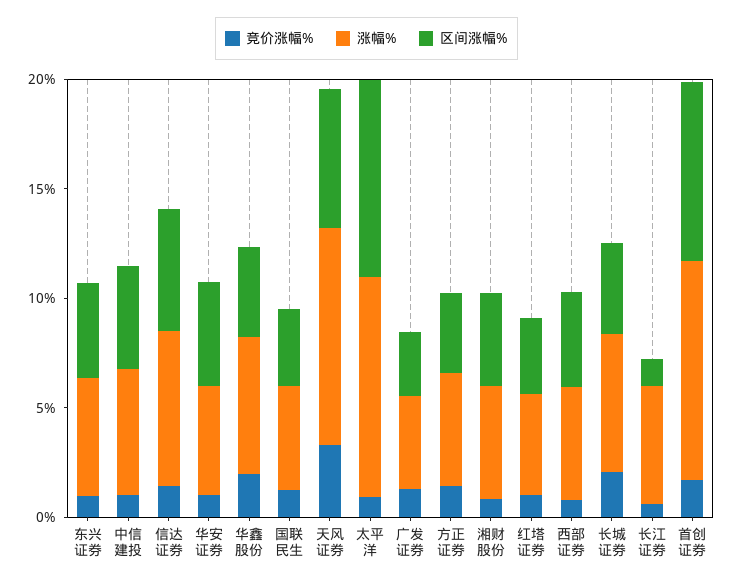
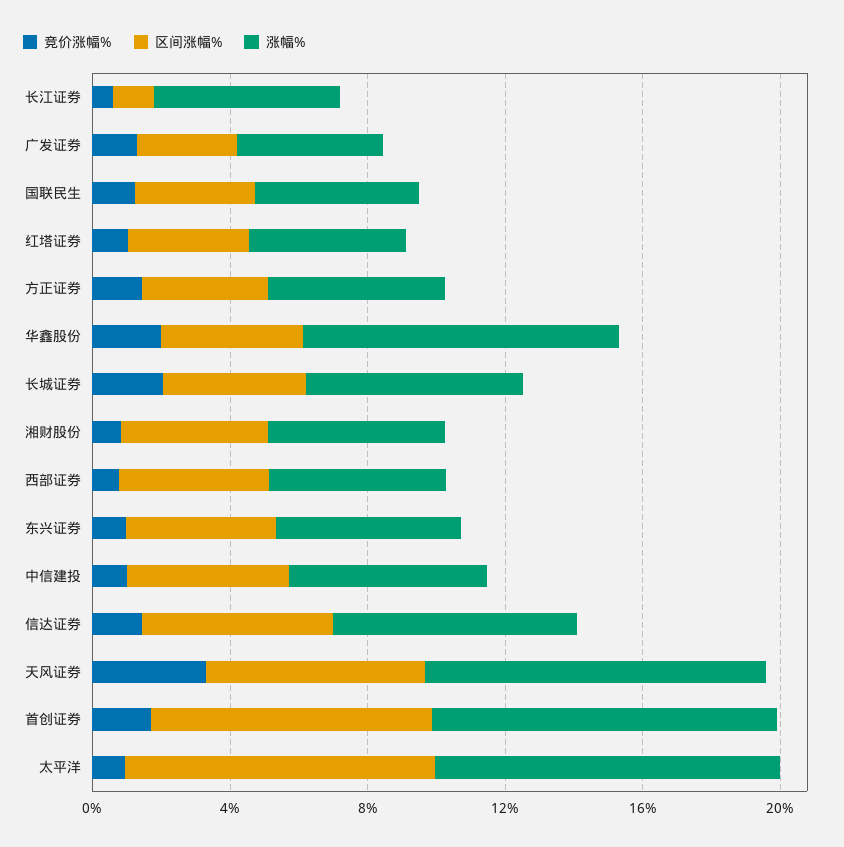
竞价涨幅%, 华安证券: 1 -> none
涨幅%, 华安证券: 5 -> none
区间涨幅%, 华安证券: 5 -> none
涨幅%, 华鑫股份: 6 -> 9

